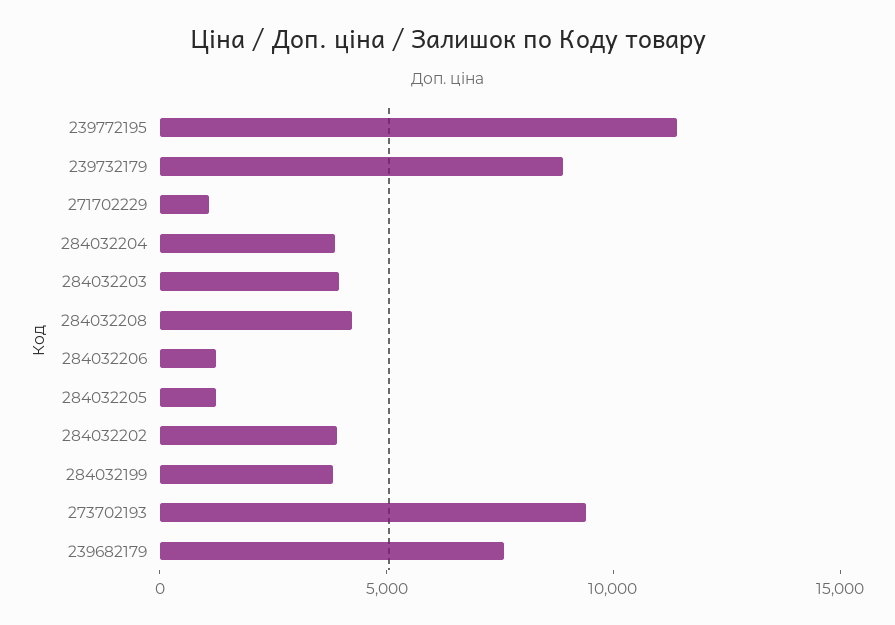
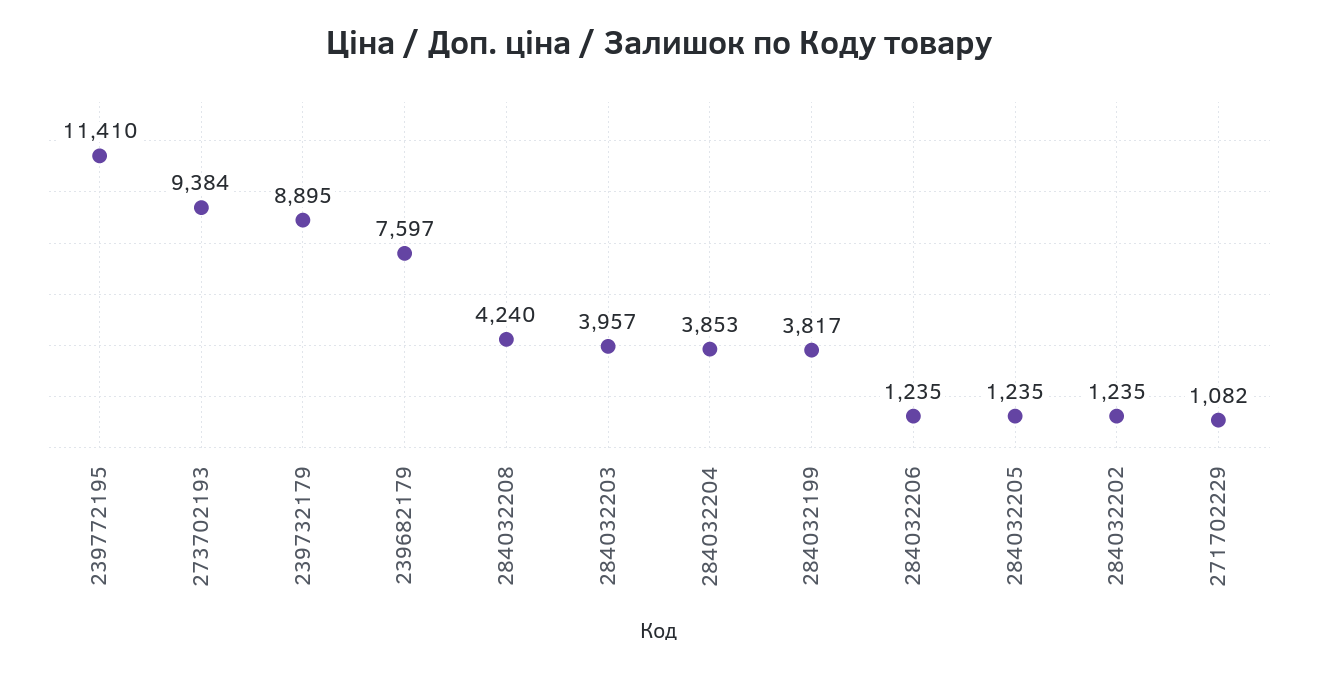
284032202: 4000 -> 1235

